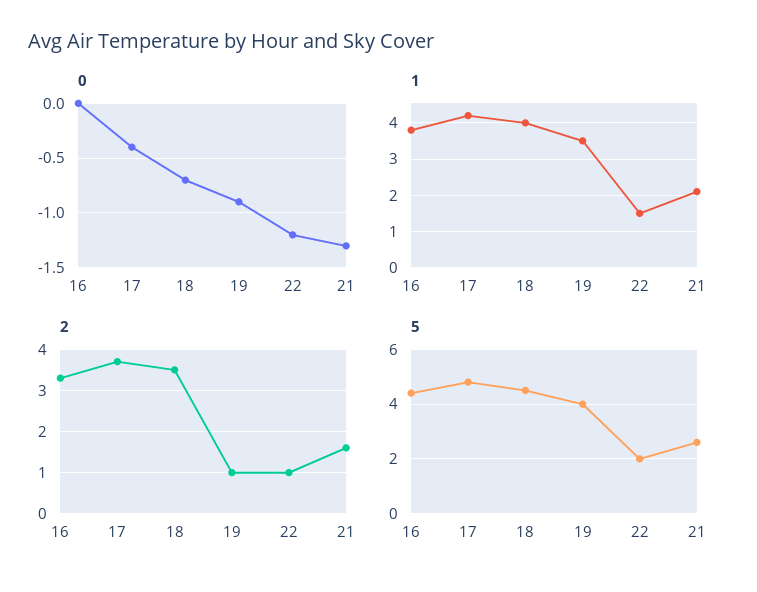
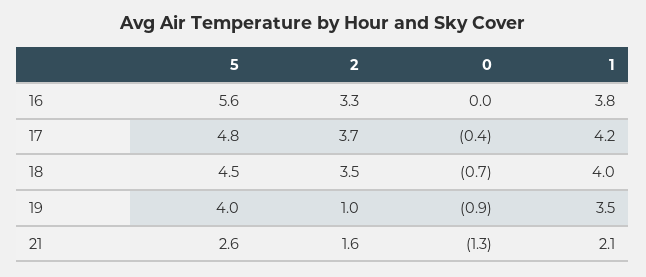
0, 22: -1.2 -> none
1, 22: 1.5 -> none
2, 22: 1 -> none
5, 16: 4.5 -> 5.6
5, 22: 2 -> none

